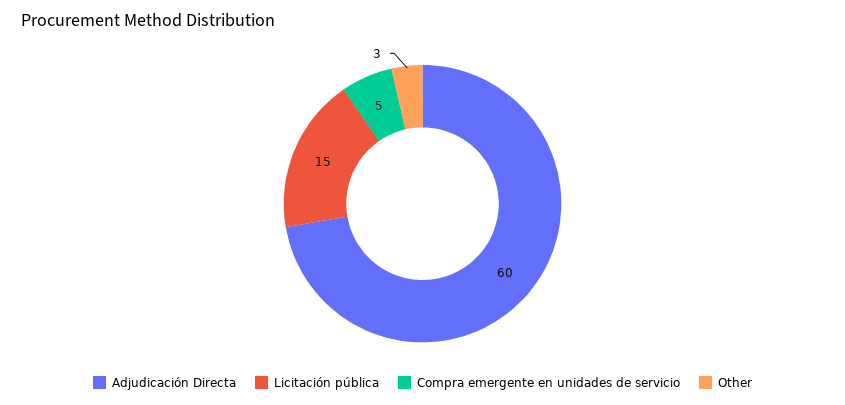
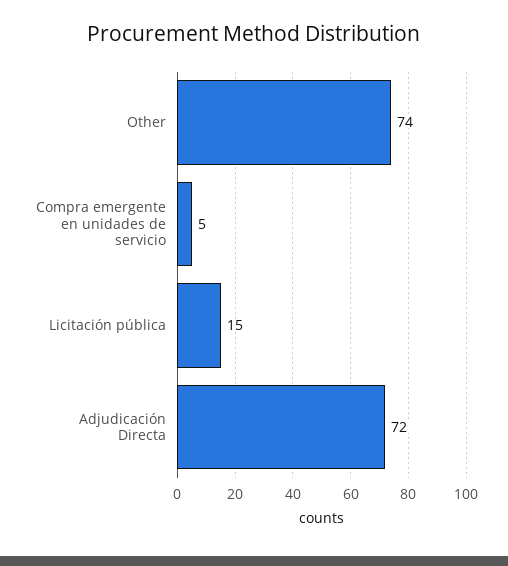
Adjudicación Directa: 60 -> 72
Other: 3 -> 74

